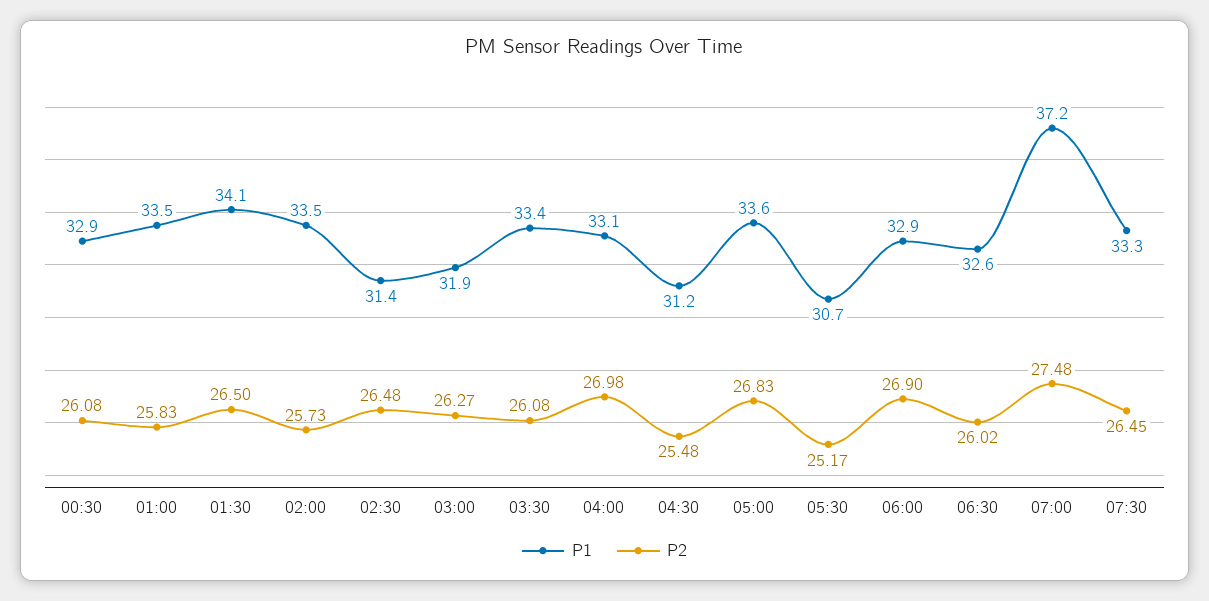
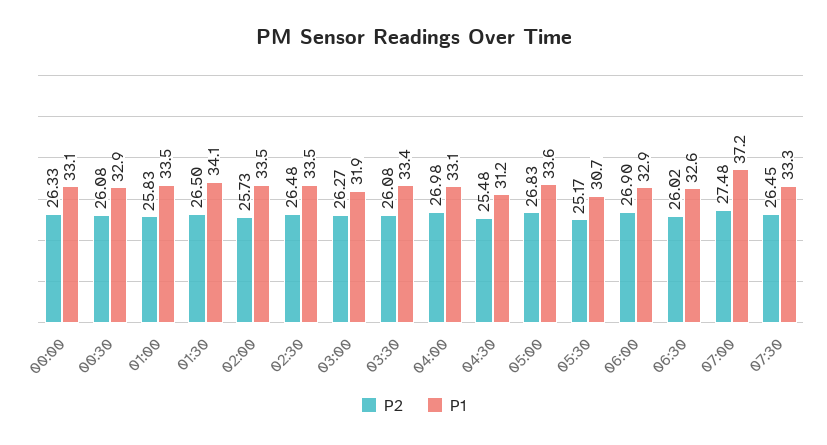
P1, 02:30: 31.4 -> 33.5
P2, 00:00: none -> 26.33
P1, 00:00: none -> 33.1

